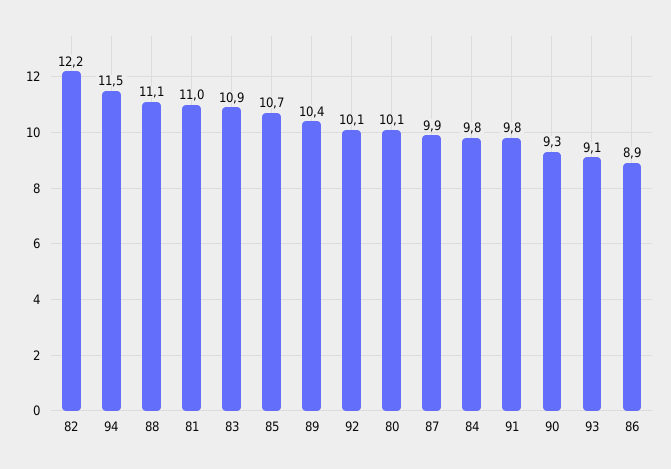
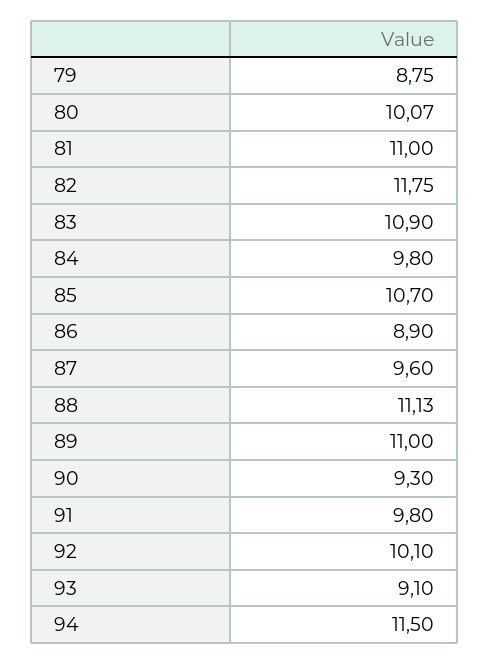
82: 12.2 -> 11.75
89: 10.4 -> 11
87: 9.9 -> 9.6
79: none -> 8.75

